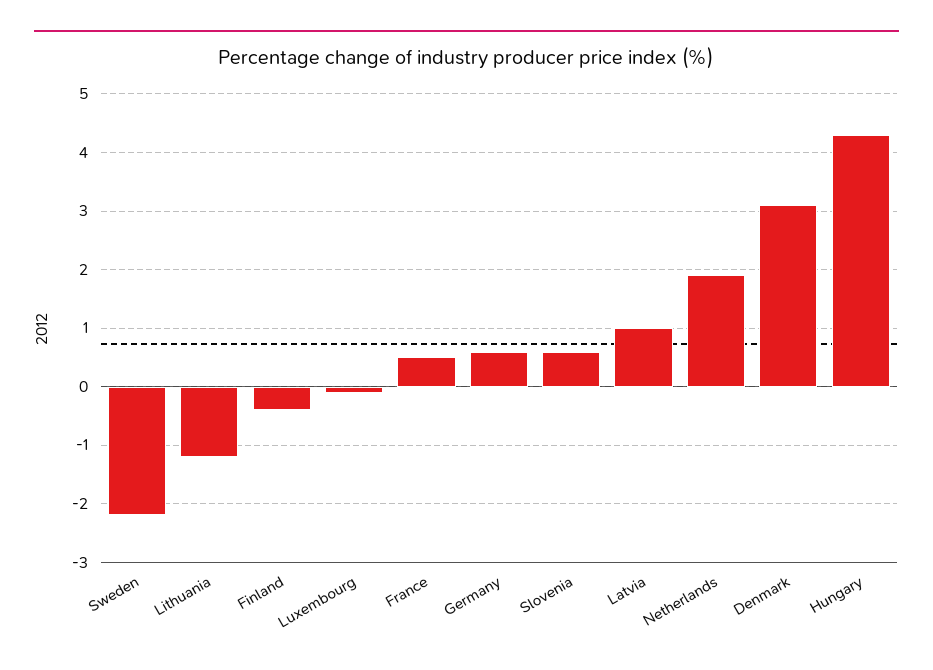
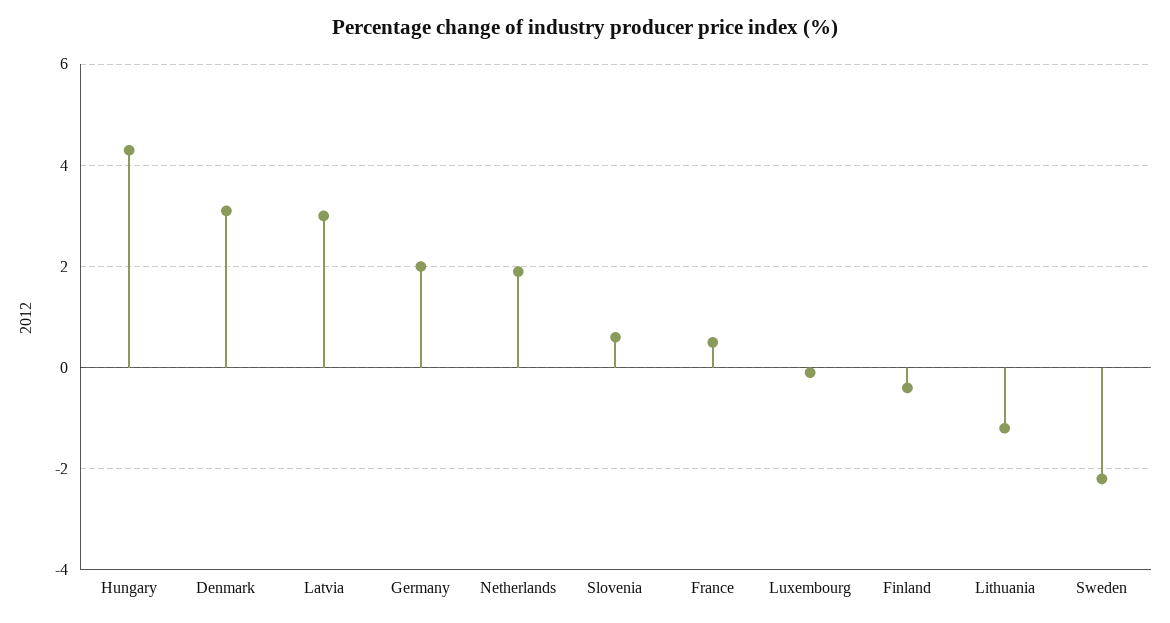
Germany: 0.5 -> 2
Latvia: 1 -> 3

